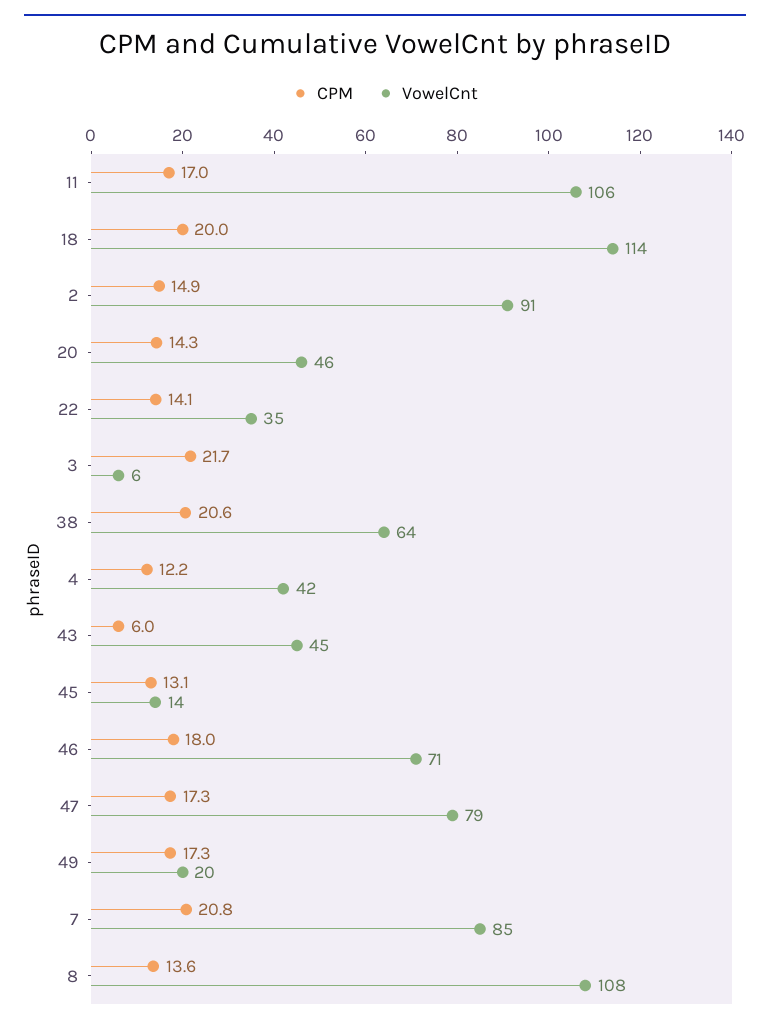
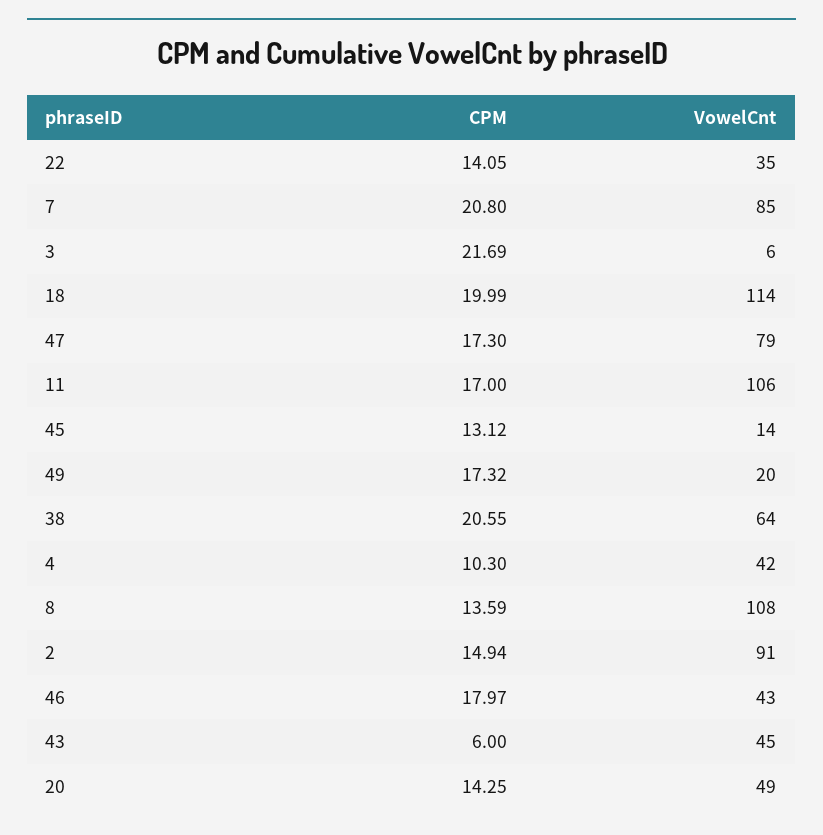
VowelCnt, 20: 46 -> 49
CPM, 4: 12.2 -> 10.3
VowelCnt, 46: 71 -> 43

